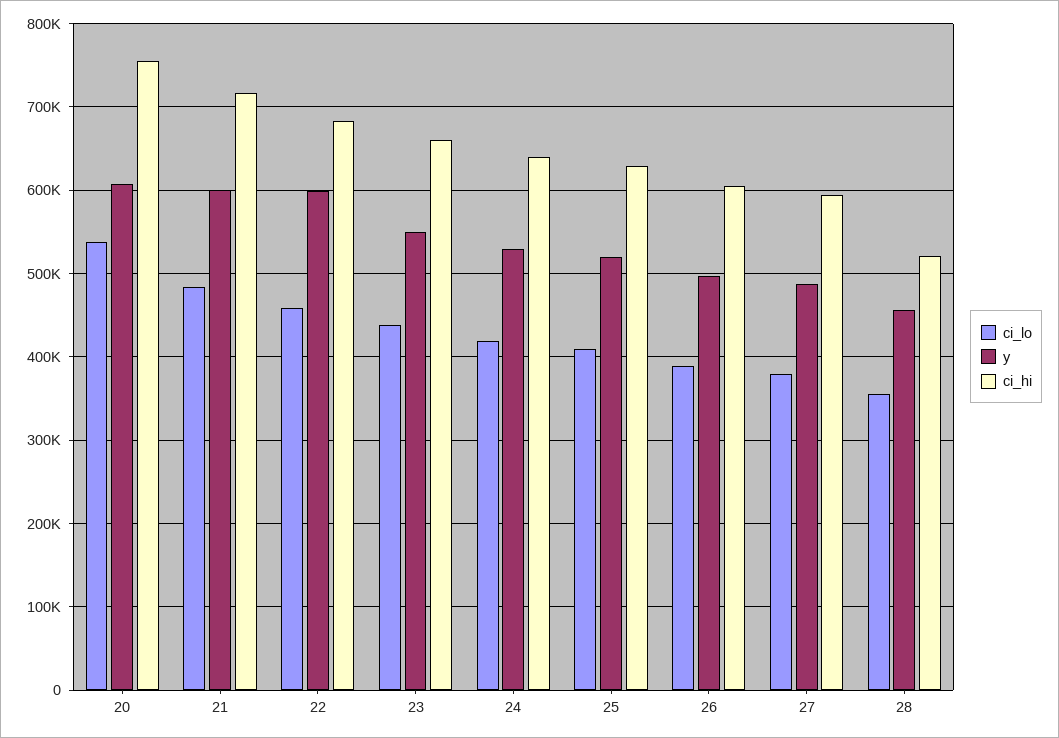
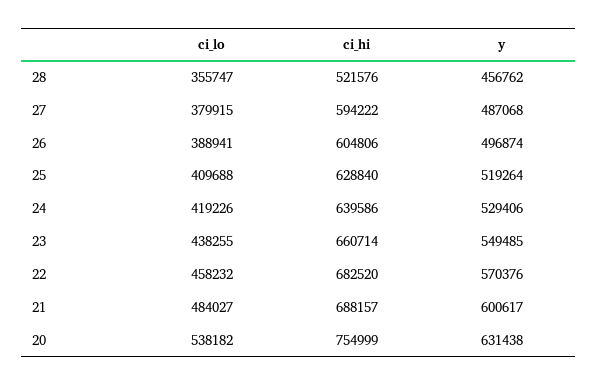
y, 20: 610000 -> 631438
ci_hi, 21: 720000 -> 688157
y, 22: 600000 -> 570376

